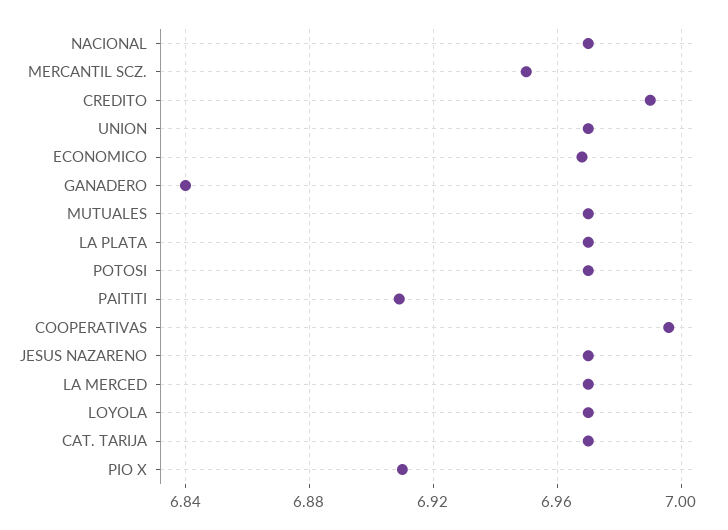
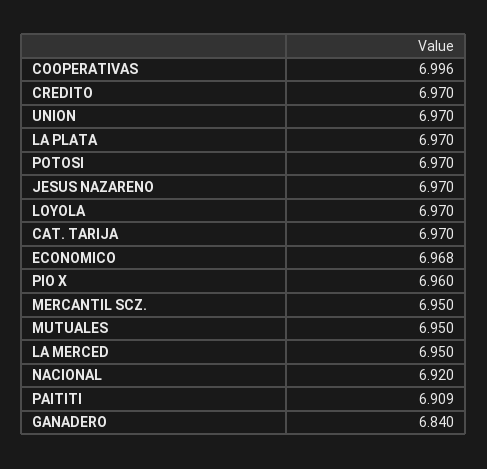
NACIONAL: 6.97 -> 6.92
CREDITO: 6.99 -> 6.97
MUTUALES: 6.97 -> 6.95
LA MERCED: 6.97 -> 6.95
PIO X: 6.91 -> 6.96

